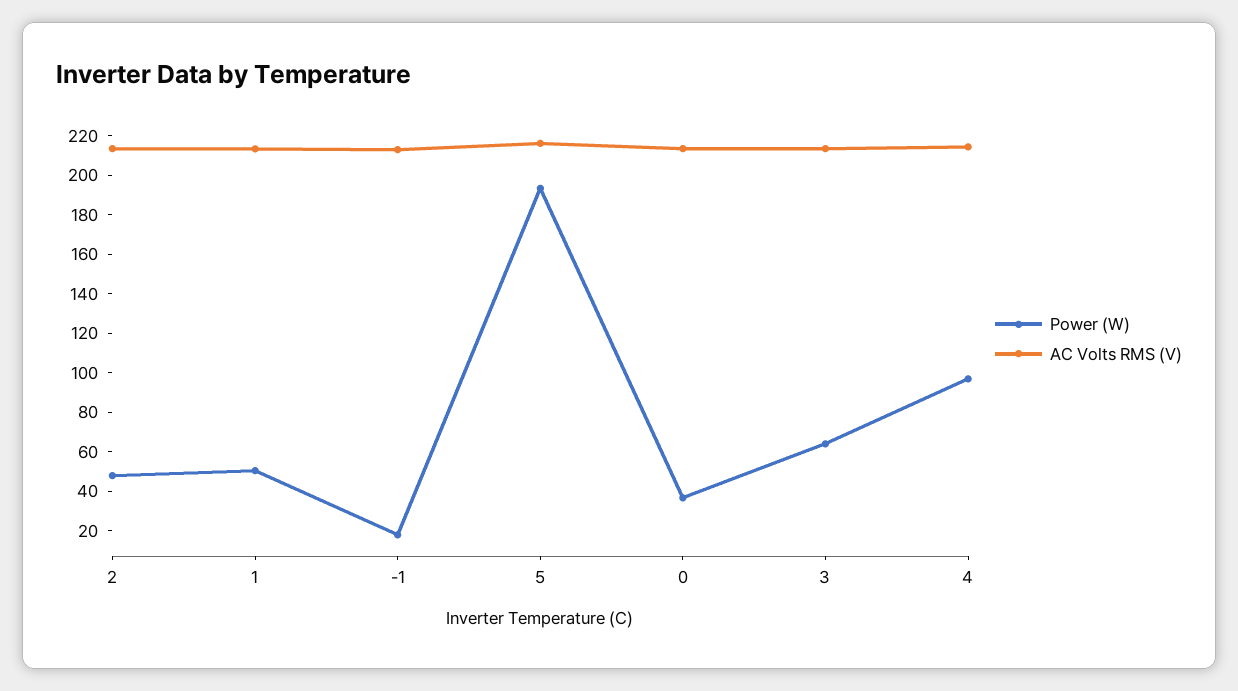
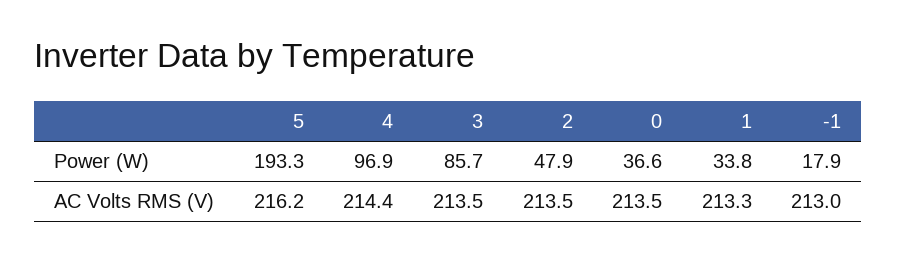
Power (W), 1: 50 -> 33.8
Power (W), 3: 65 -> 85.7

